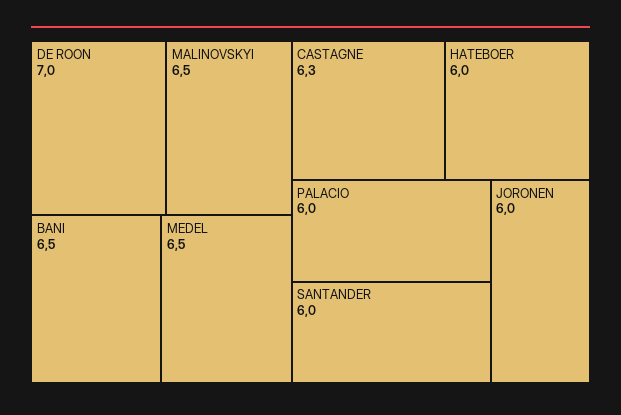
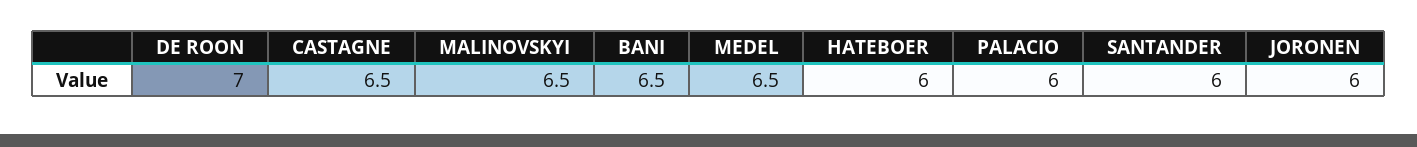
CASTAGNE: 6.3 -> 6.5

